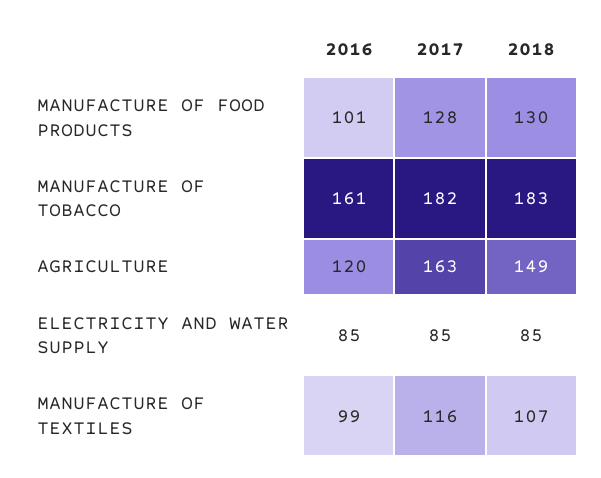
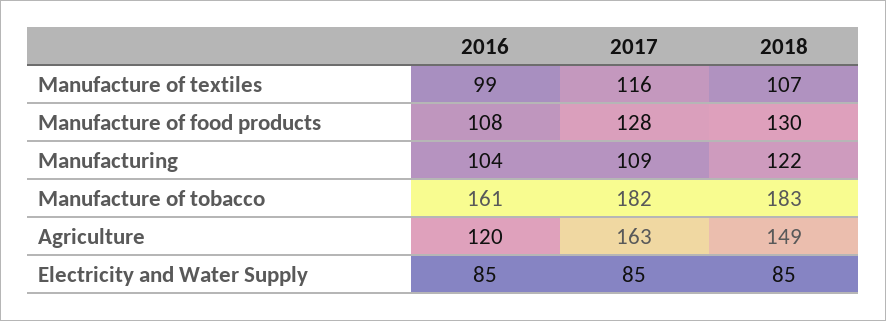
2016, MANUFACTURE OF FOOD PRODUCTS: 101 -> 108
2016, Manufacturing: none -> 104
2017, Manufacturing: none -> 109
2018, Manufacturing: none -> 122

